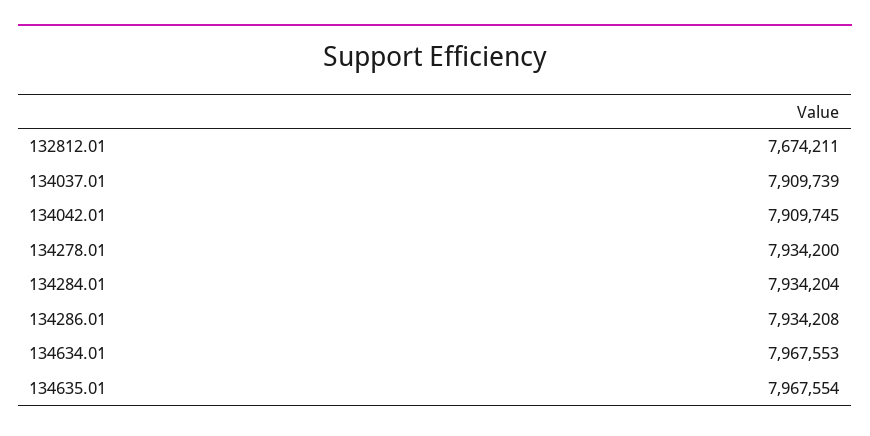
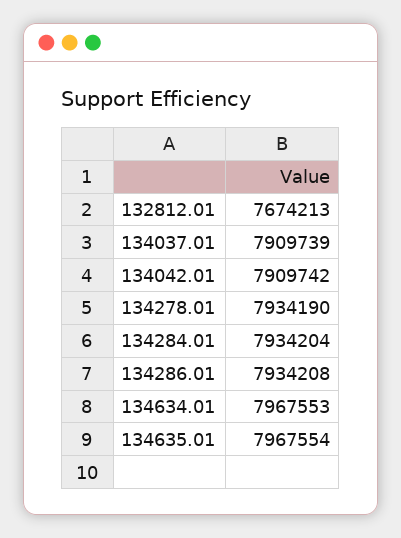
132812.01: 7674211 -> 7674213
134042.01: 7909745 -> 7909742
134278.01: 7934200 -> 7934190

